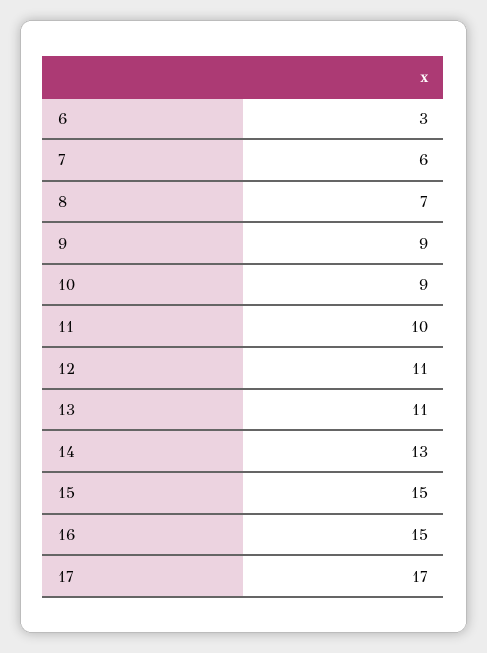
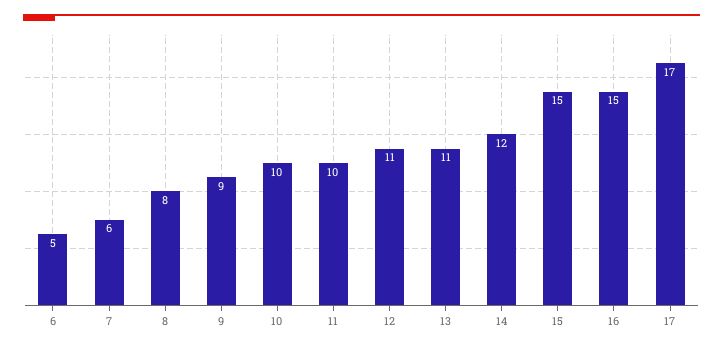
6: 3 -> 5
8: 7 -> 8
10: 9 -> 10
14: 13 -> 12

